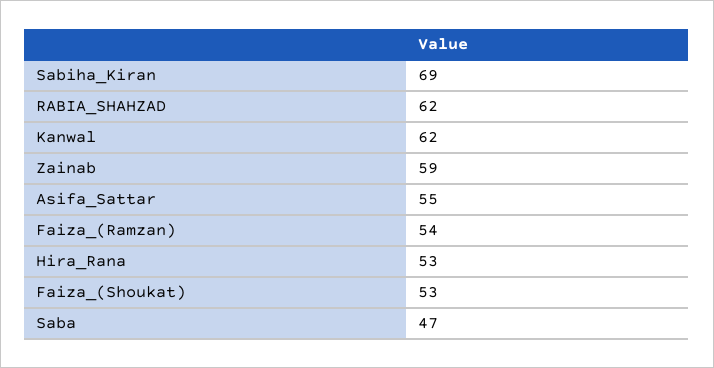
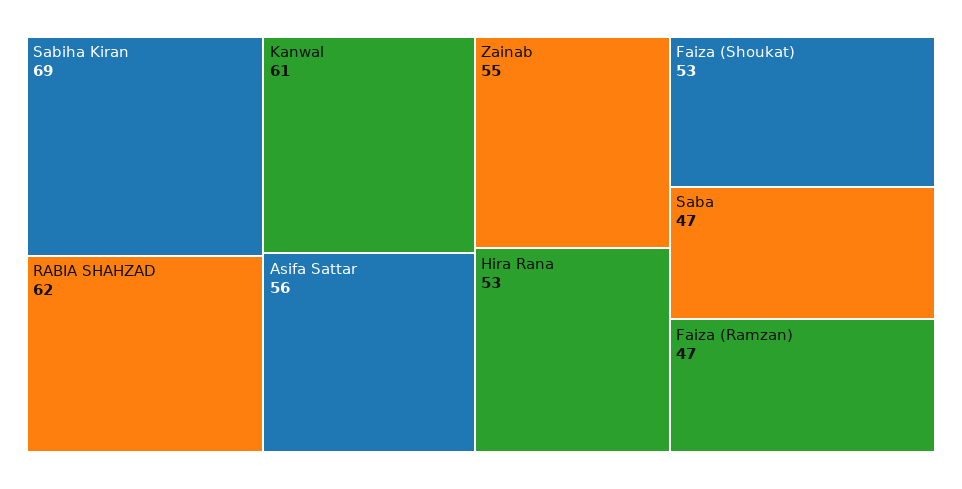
Kanwal: 62 -> 61
Zainab: 59 -> 55
Asifa_Sattar: 55 -> 56
Faiza_(Ramzan): 54 -> 47

